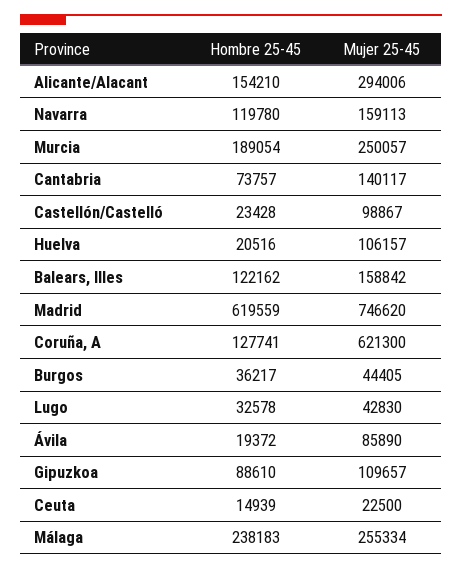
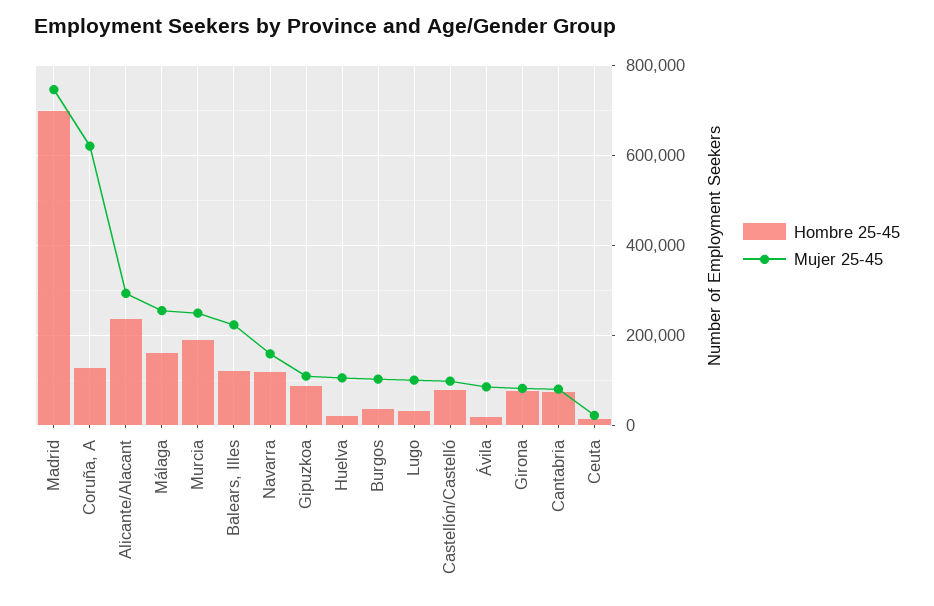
Hombre 25-45, Alicante/Alacant: 154210 -> 240000
Mujer 25-45, Cantabria: 140117 -> 80000
Hombre 25-45, Castellón/Castelló: 23428 -> 80000
Mujer 25-45, Balears, Illes: 158842 -> 220000
Hombre 25-45, Madrid: 619559 -> 700000
Mujer 25-45, Burgos: 44405 -> 100000
Mujer 25-45, Lugo: 42830 -> 100000
Hombre 25-45, Málaga: 238183 -> 160000
Hombre 25-45, Girona: none -> 80000
Mujer 25-45, Girona: none -> 80000

